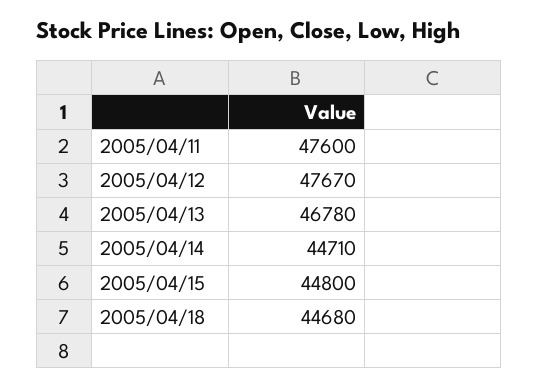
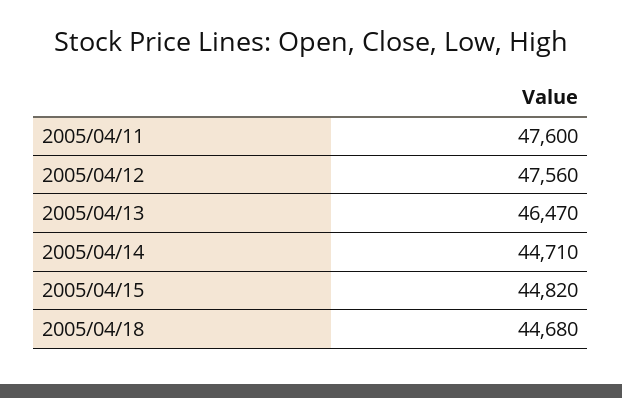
2005/04/12: 47670 -> 47560
2005/04/13: 46780 -> 46470
2005/04/15: 44800 -> 44820

